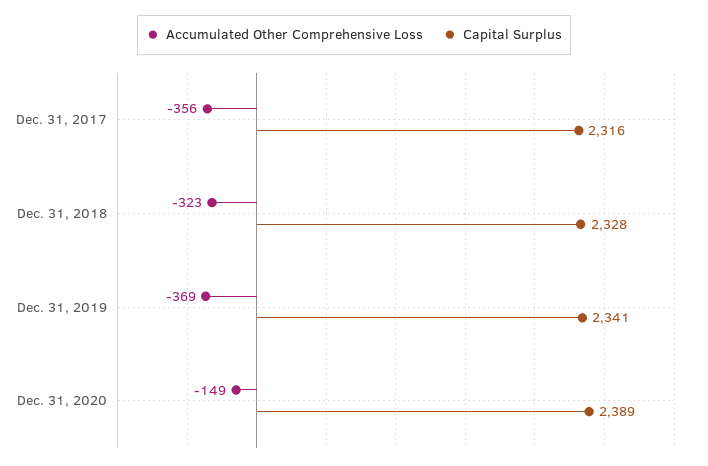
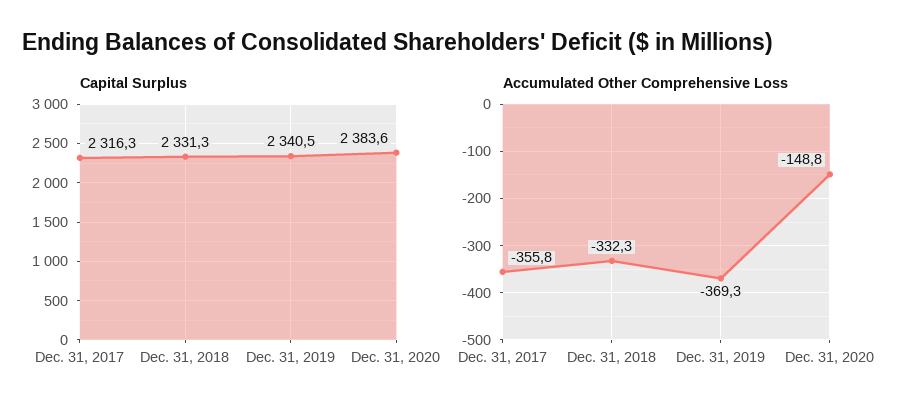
Accumulated Other Comprehensive Loss, Dec. 31, 2018: -323 -> -332.3
Capital Surplus, Dec. 31, 2018: 2328 -> 2331.3
Capital Surplus, Dec. 31, 2020: 2389 -> 2383.6

